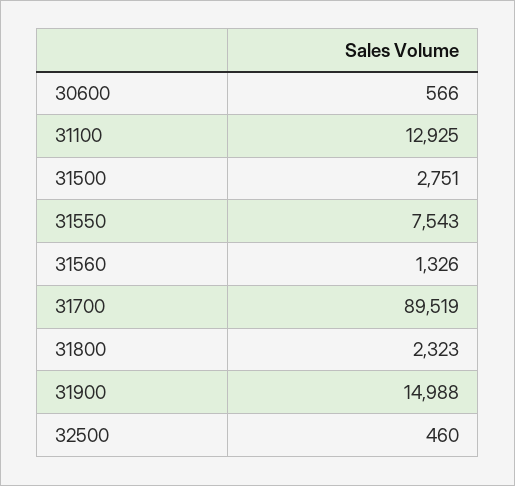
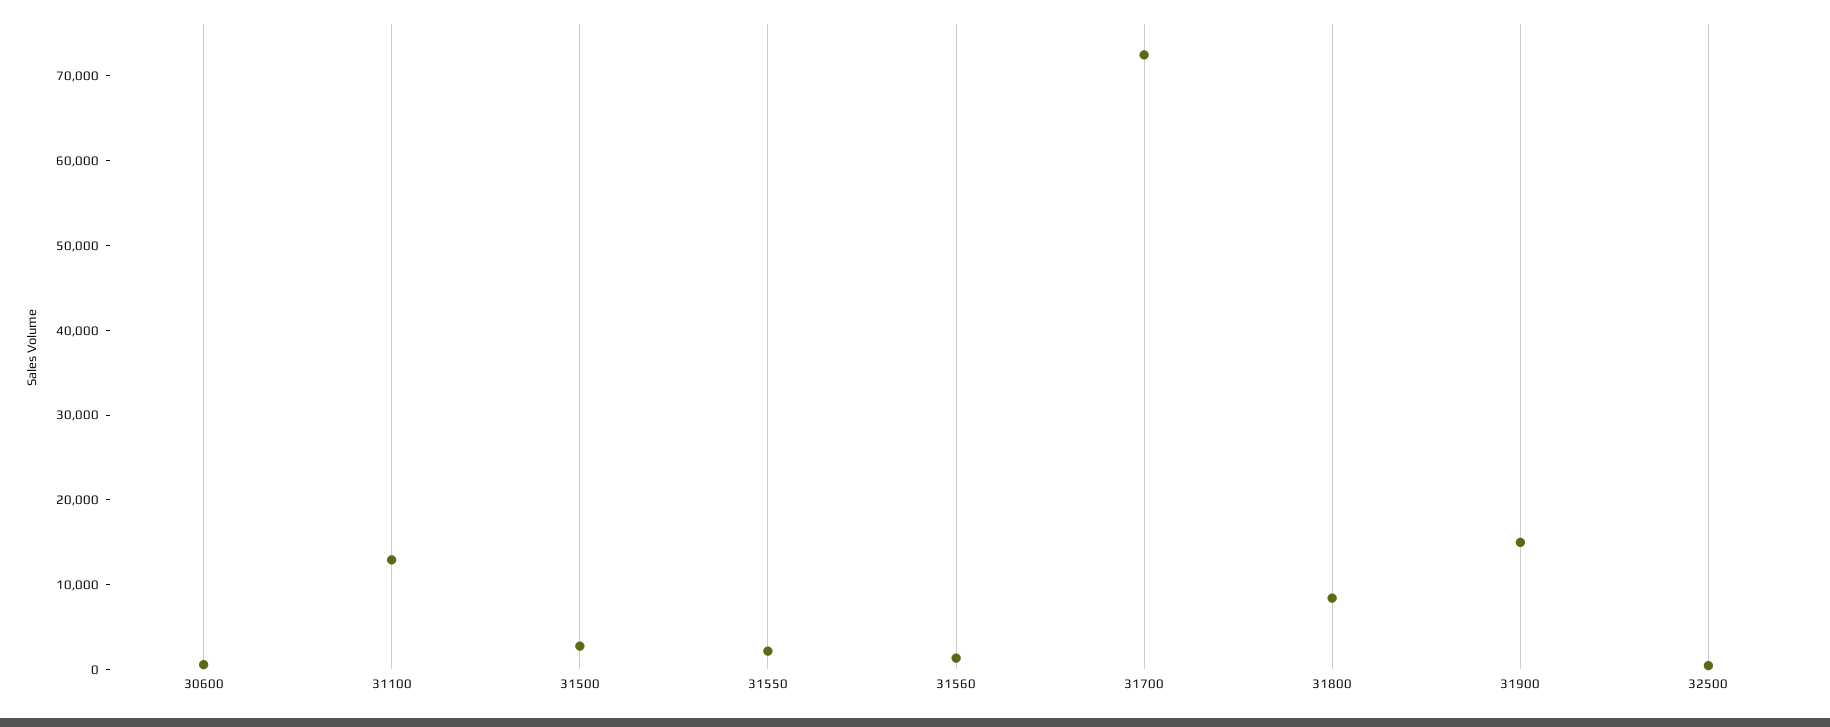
31550: 7543 -> 2000
31700: 89519 -> 72000
31800: 2323 -> 8000

